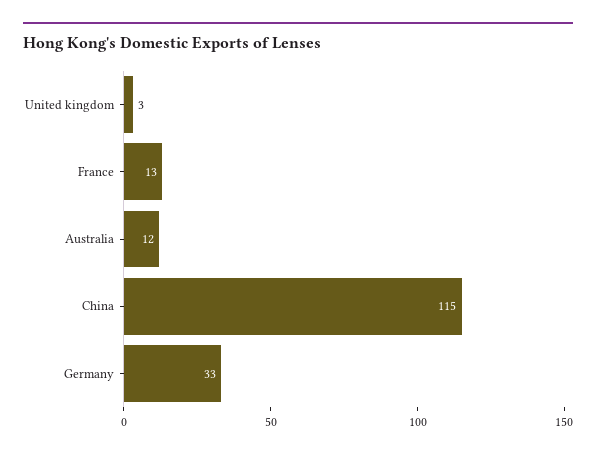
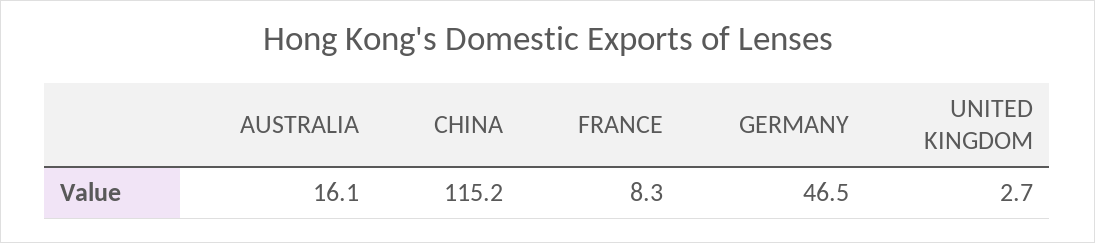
France: 13 -> 8.3
Australia: 12 -> 16.1
Germany: 33 -> 46.5

